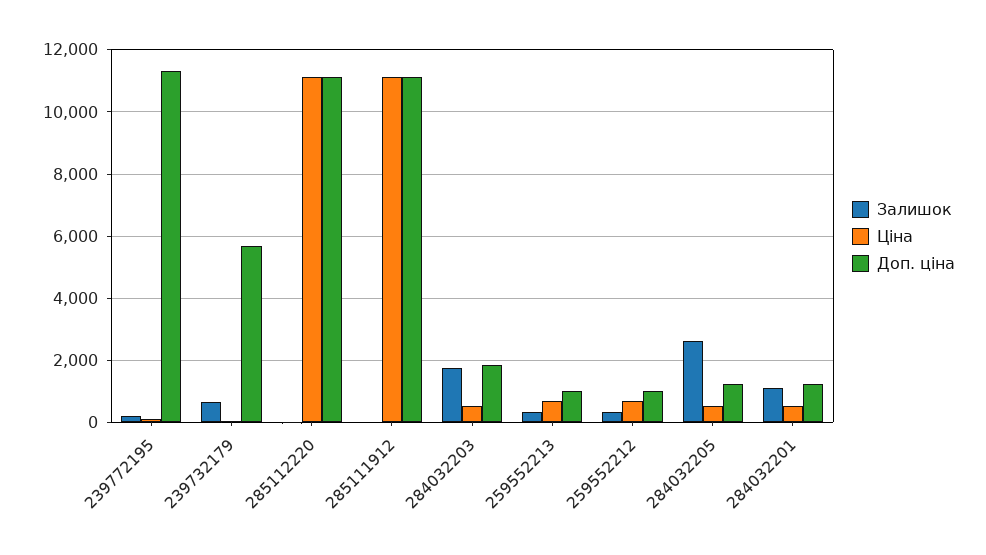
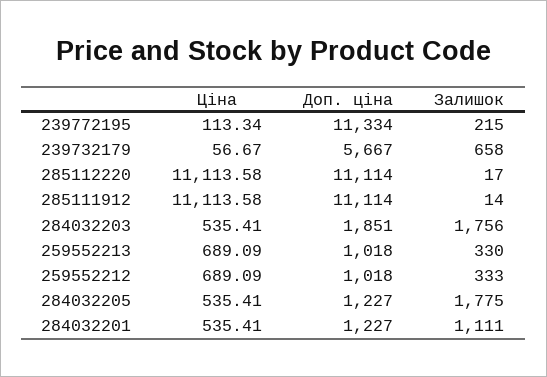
Залишок, 284032205: 2600 -> 1775

